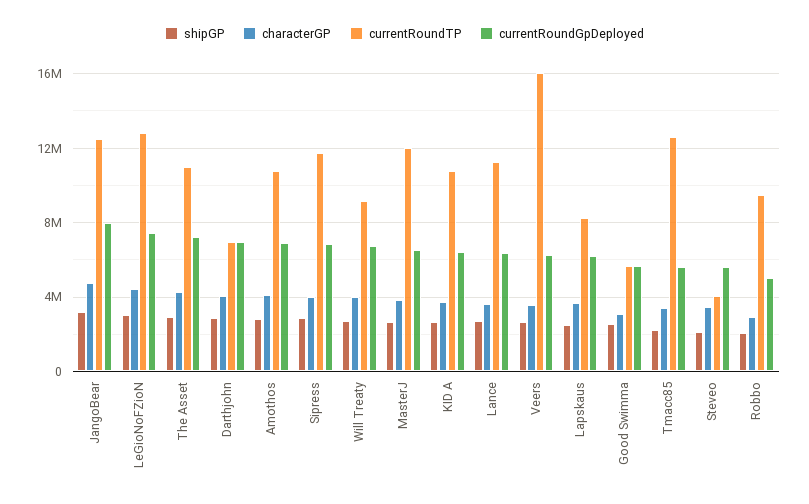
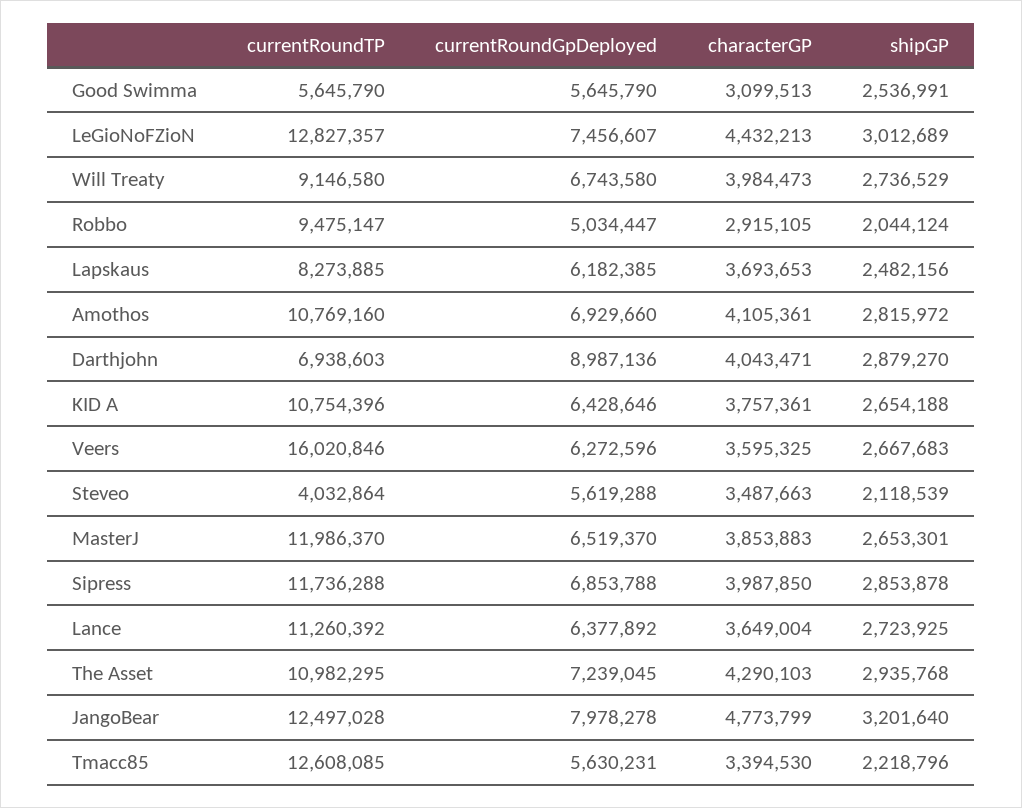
currentRoundGpDeployed, Darthjohn: 7000000 -> 8987136

